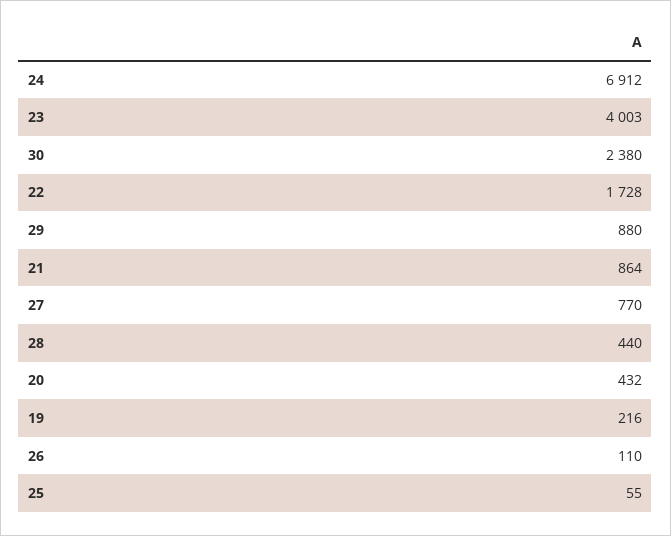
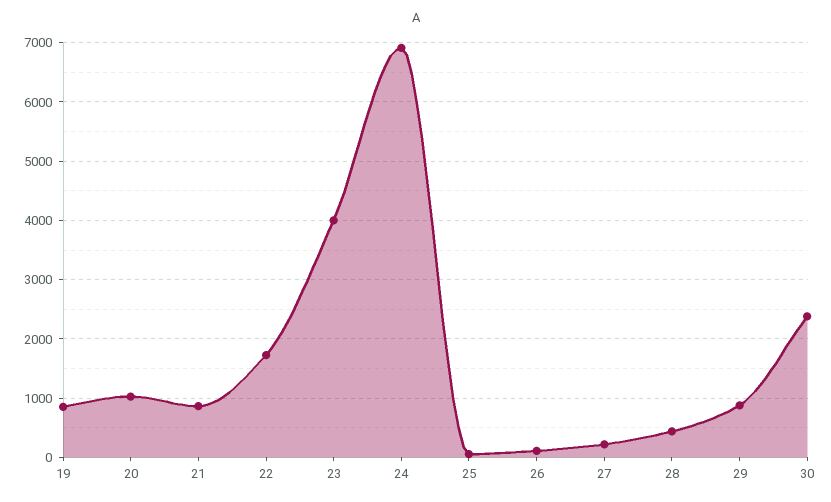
27: 770 -> 200
20: 432 -> 1000
19: 216 -> 800

